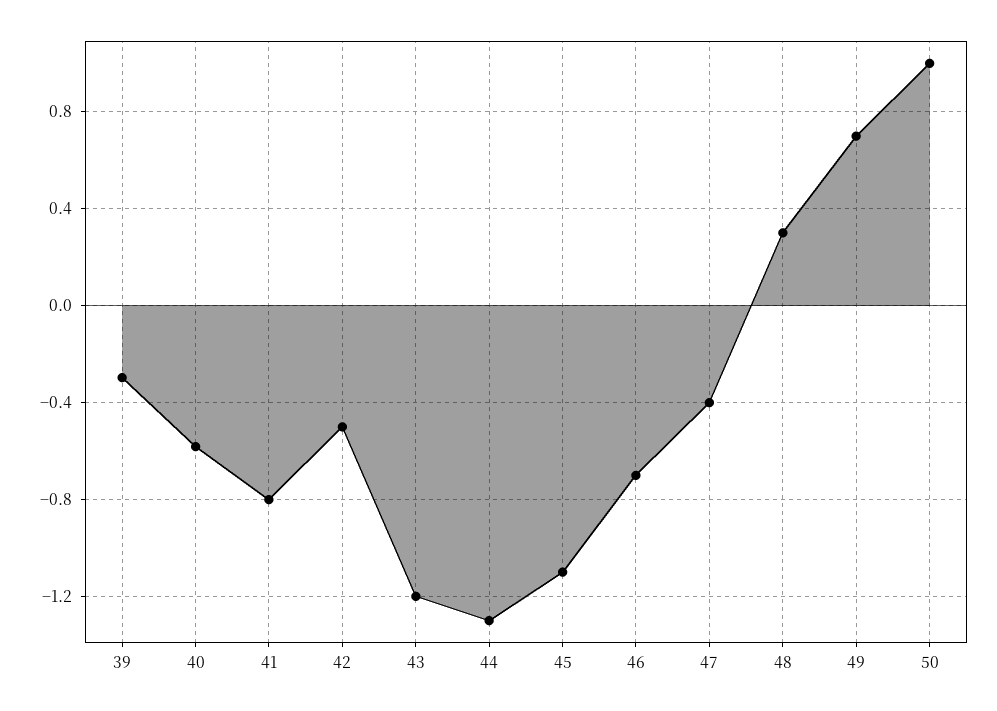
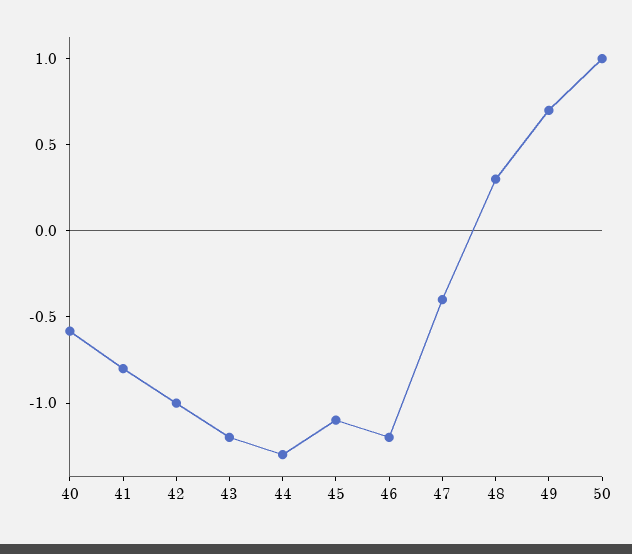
39: -0.3 -> none
42: -0.5 -> -1
46: -0.7 -> -1.2

